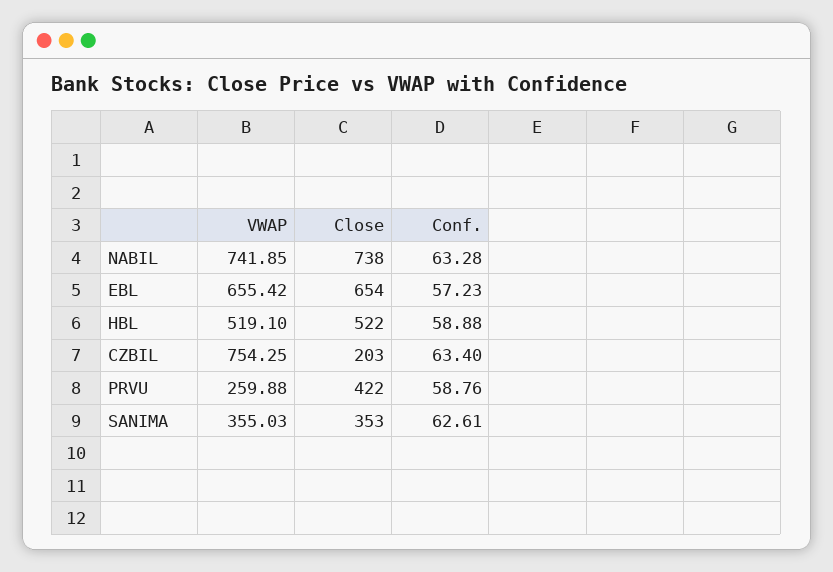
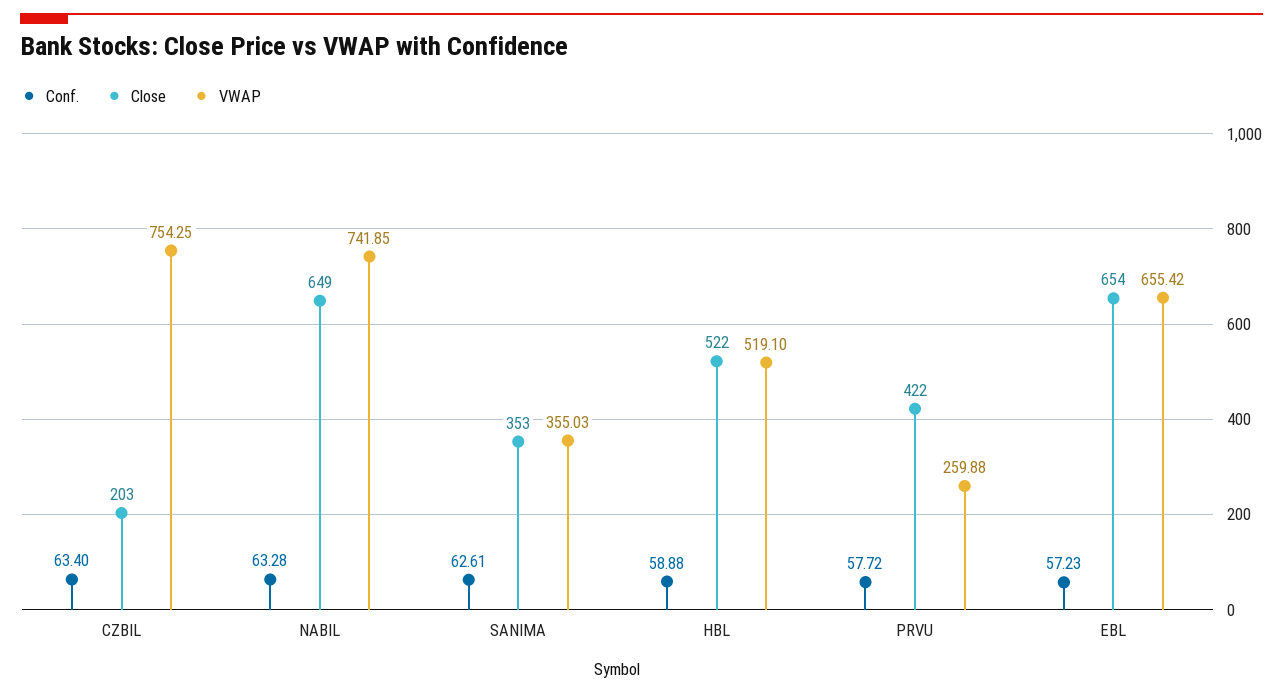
Close, NABIL: 738 -> 649
Conf., PRVU: 58.76 -> 57.72

